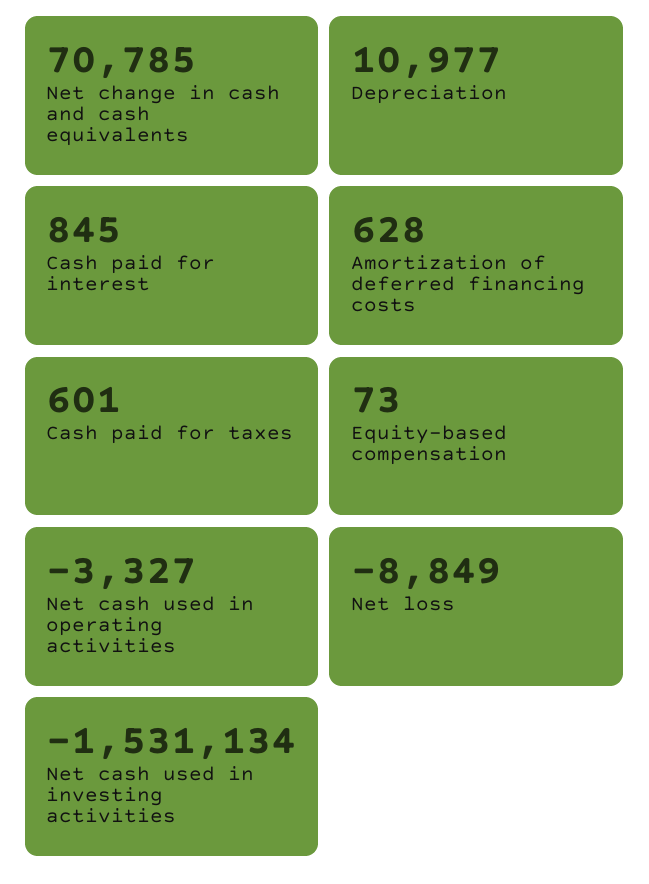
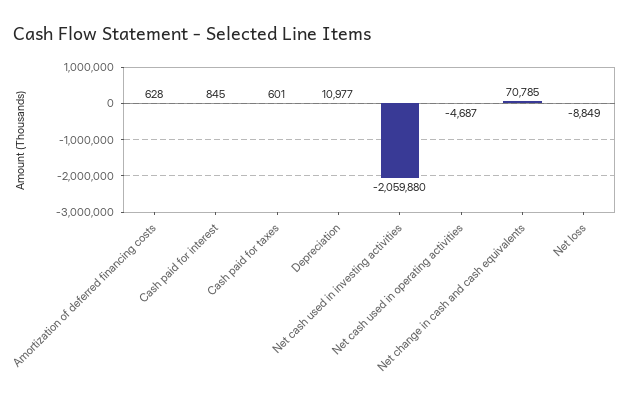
Equity-based compensation: 73 -> none
Net cash used in operating activities: -3327 -> -4687
Net cash used in investing activities: -1531134 -> -2059880

